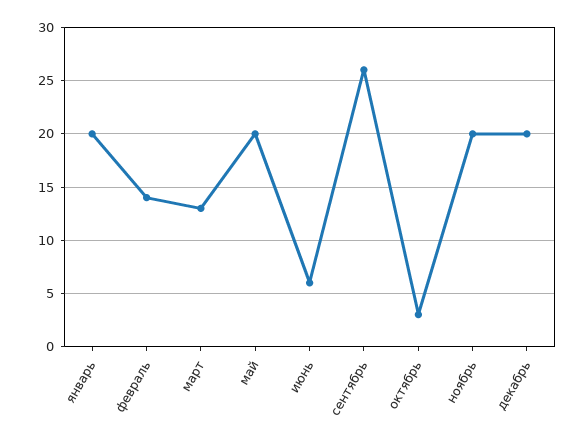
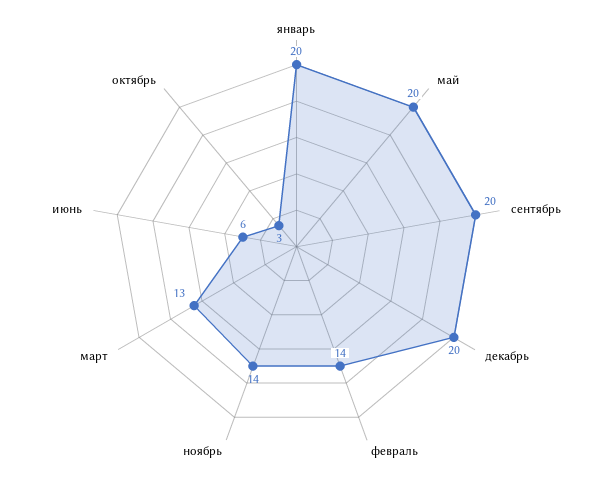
сентябрь: 26 -> 20
ноябрь: 20 -> 14

